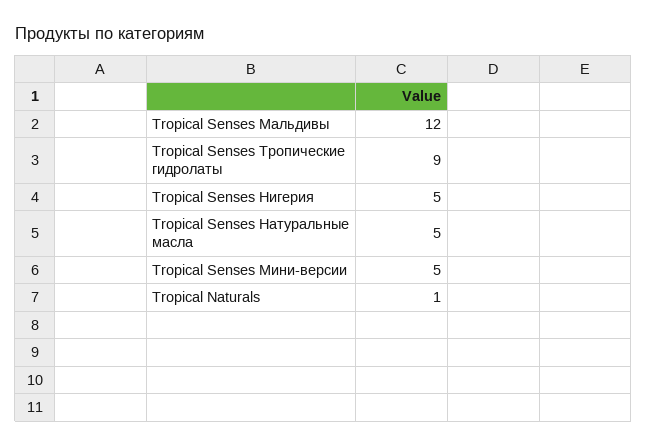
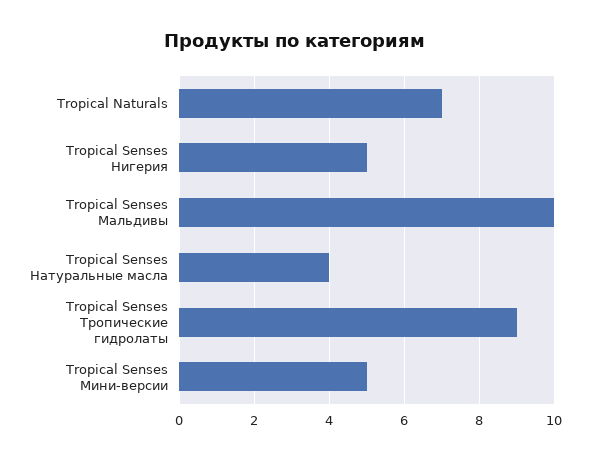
Tropical Senses Мальдивы: 12 -> 10
Tropical Senses Натуральные масла: 5 -> 4
Tropical Naturals: 1 -> 7

